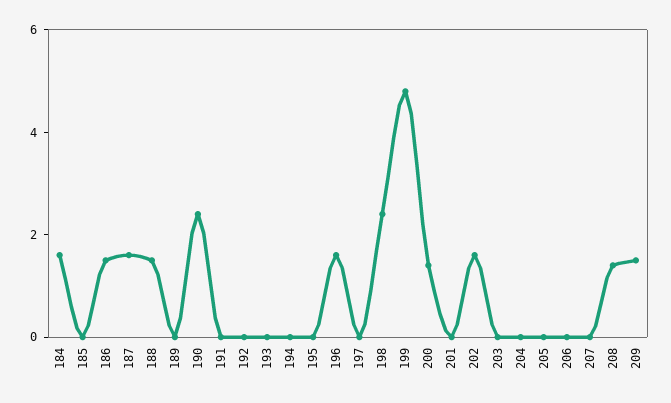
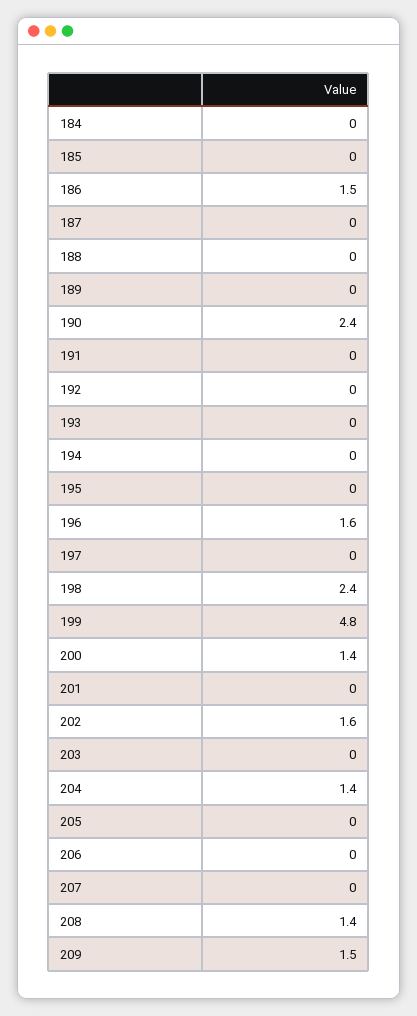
184: 1.5 -> 0
187: 1.5 -> 0
188: 1.5 -> 0
204: 0 -> 1.4

